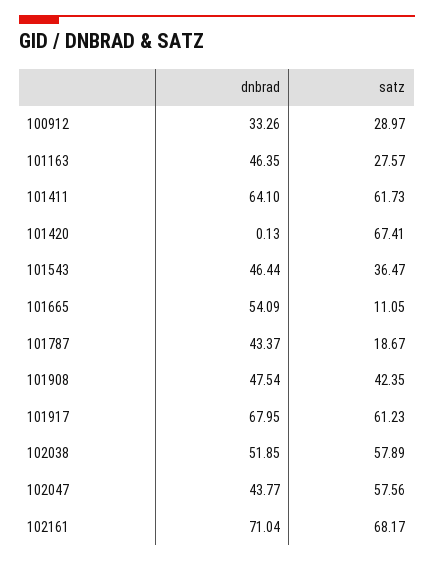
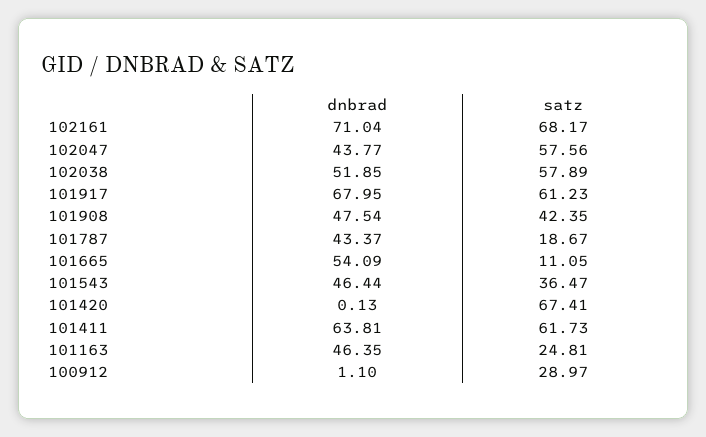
dnbrad, 100912: 33.26 -> 1.1
satz, 101163: 27.57 -> 24.81
dnbrad, 101411: 64.1 -> 63.81

